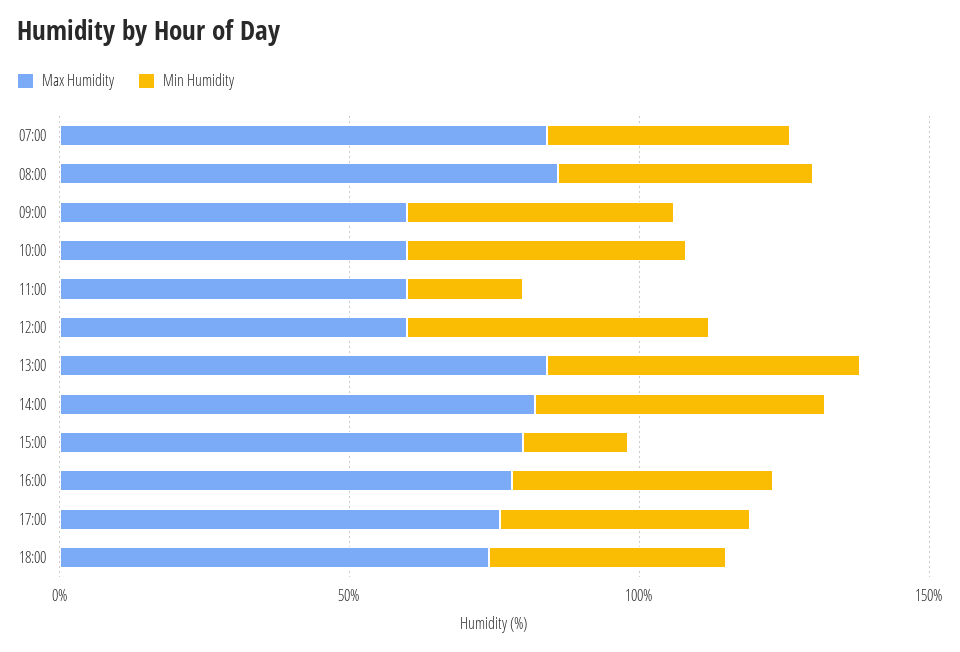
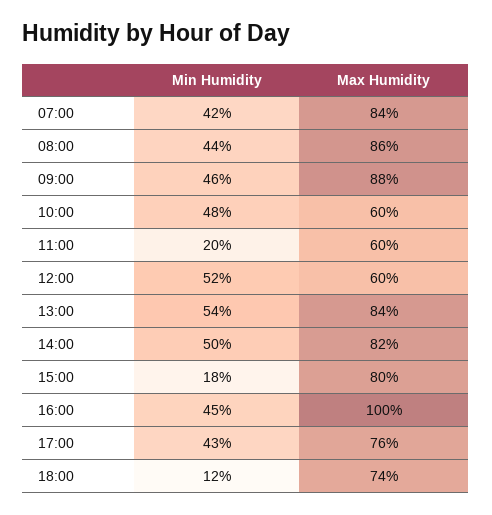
Max Humidity, 09:00: 60 -> 88
Max Humidity, 16:00: 80 -> 100
Min Humidity, 18:00: 40 -> 12

